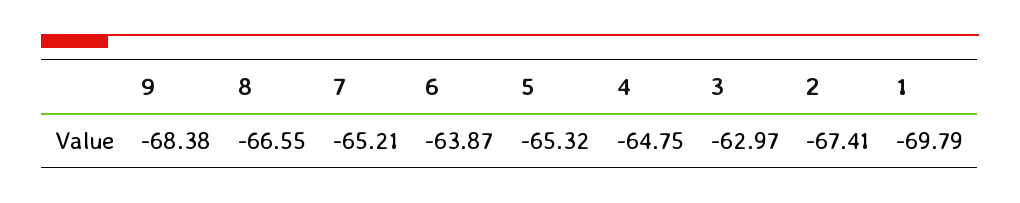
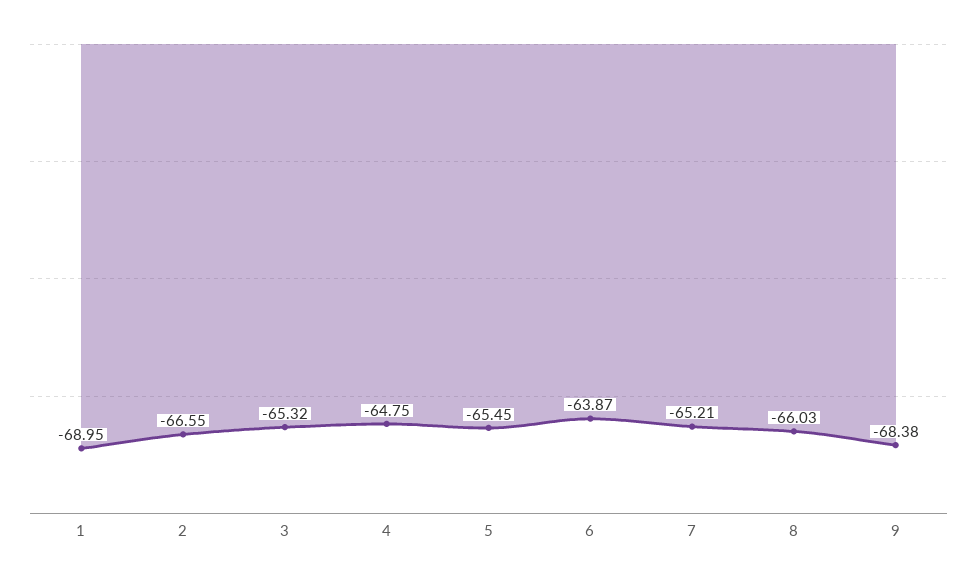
8: -66.55 -> -66.03
5: -65.32 -> -65.45
3: -62.97 -> -65.32
2: -67.41 -> -66.55
1: -69.79 -> -68.95

